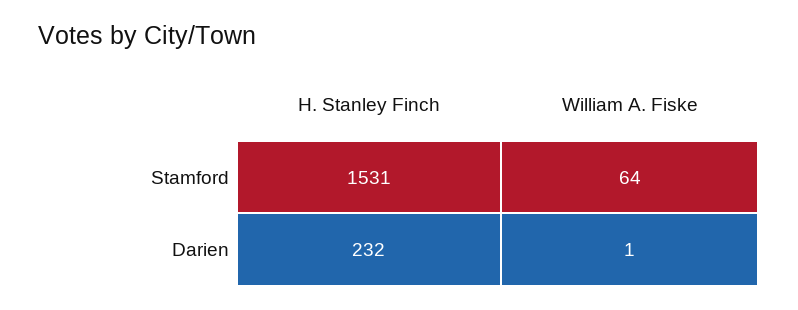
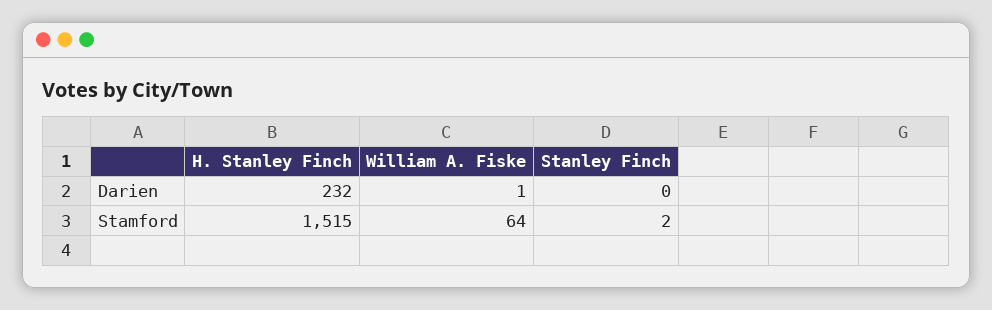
H. Stanley Finch, Stamford: 1531 -> 1515
Stanley Finch, Darien: none -> 0
Stanley Finch, Stamford: none -> 2

